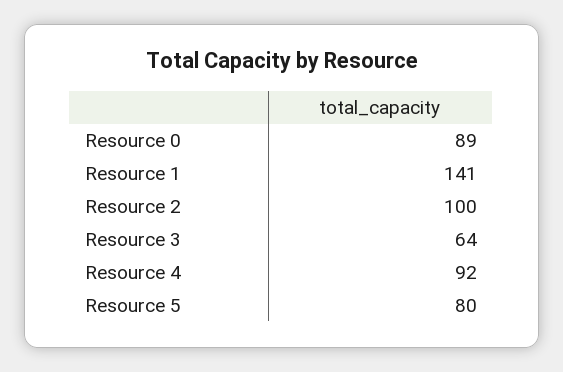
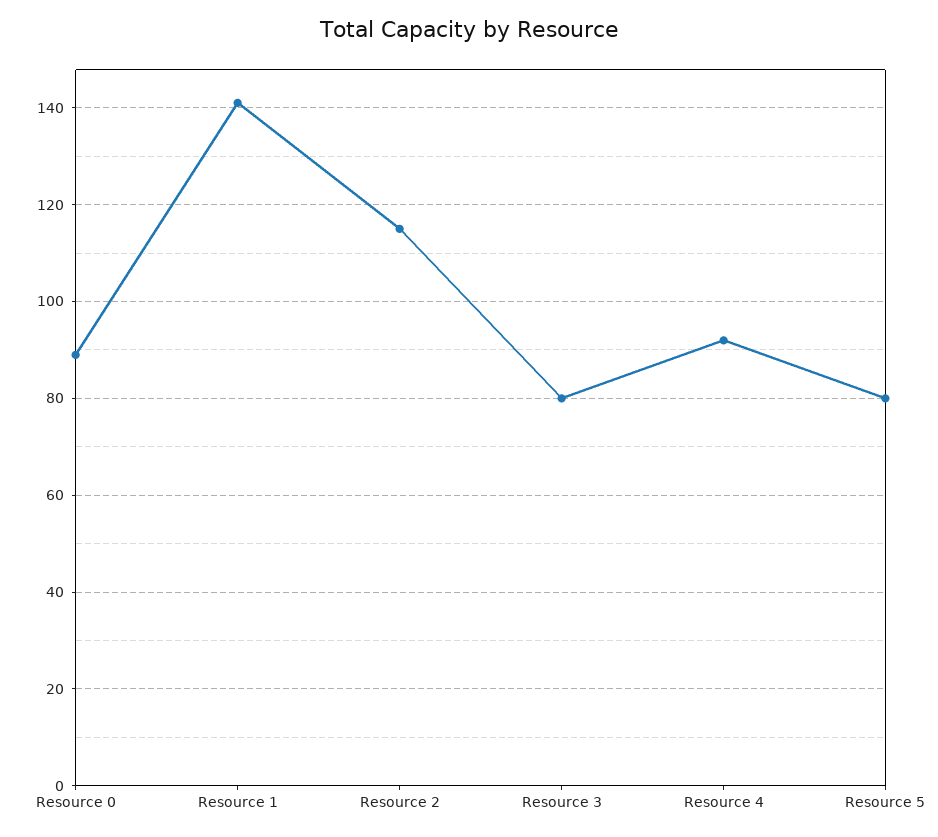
Resource 2: 100 -> 115
Resource 3: 64 -> 80

